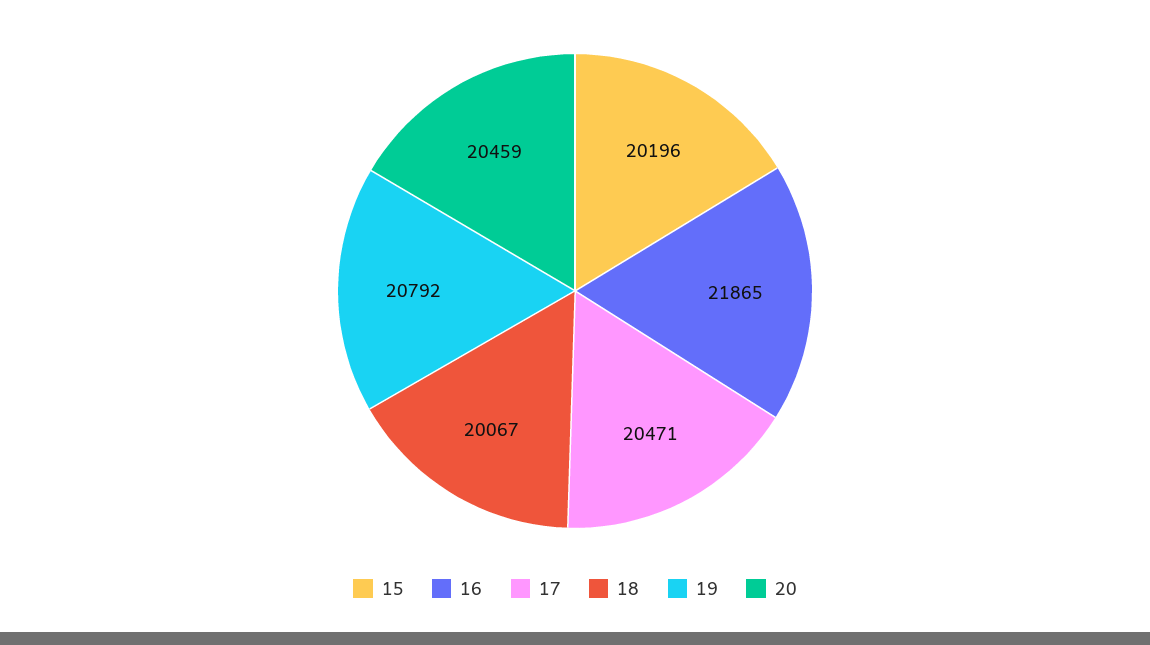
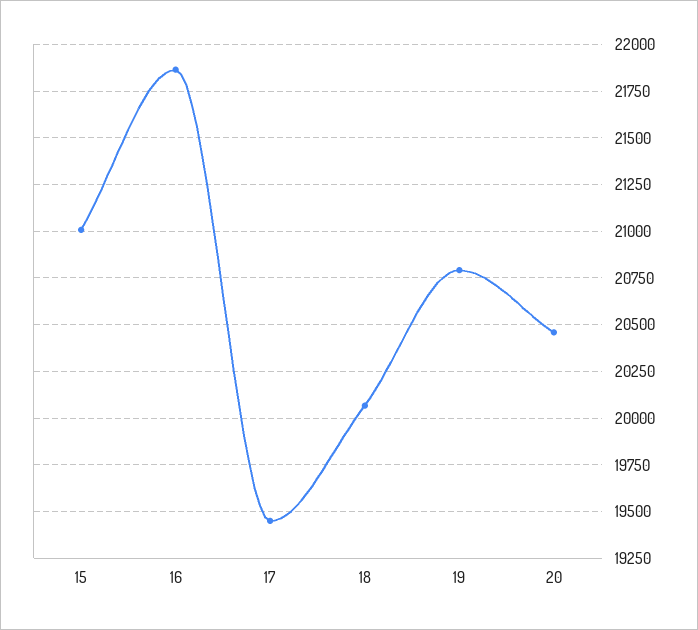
15: 20196 -> 21000
17: 20471 -> 19450

